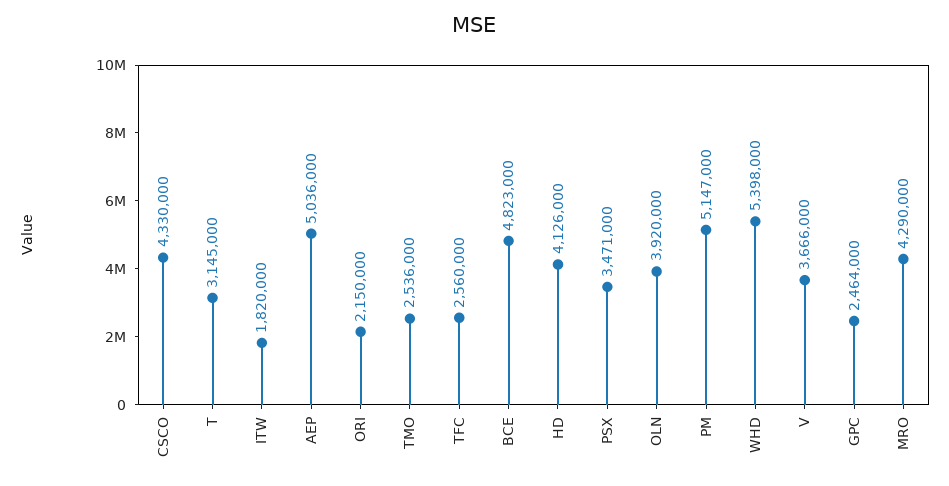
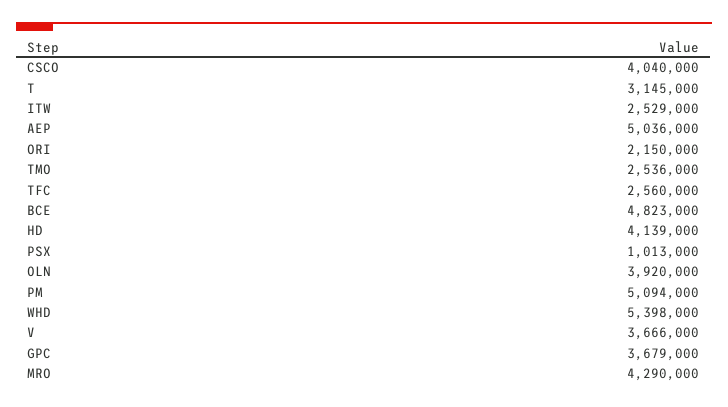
CSCO: 4330000 -> 4040000
ITW: 1820000 -> 2529000
HD: 4126000 -> 4139000
PSX: 3471000 -> 1013000
PM: 5147000 -> 5094000
GPC: 2464000 -> 3679000

